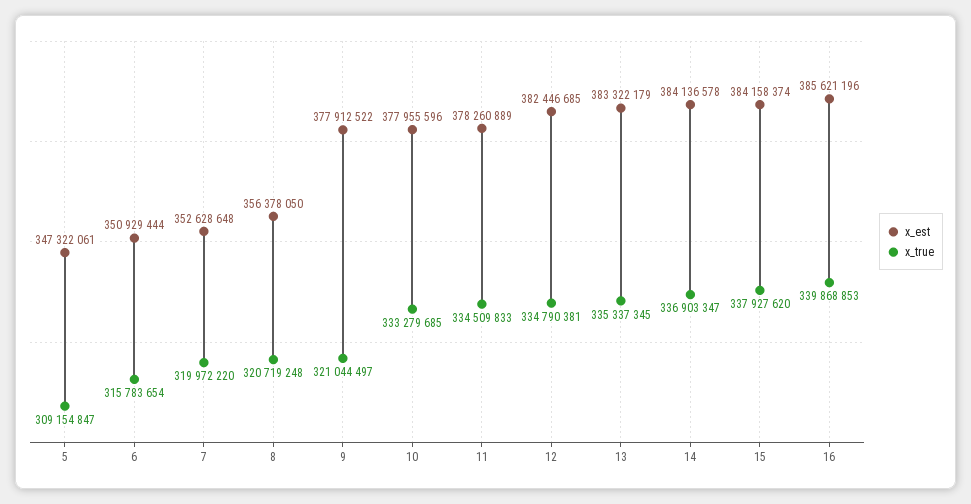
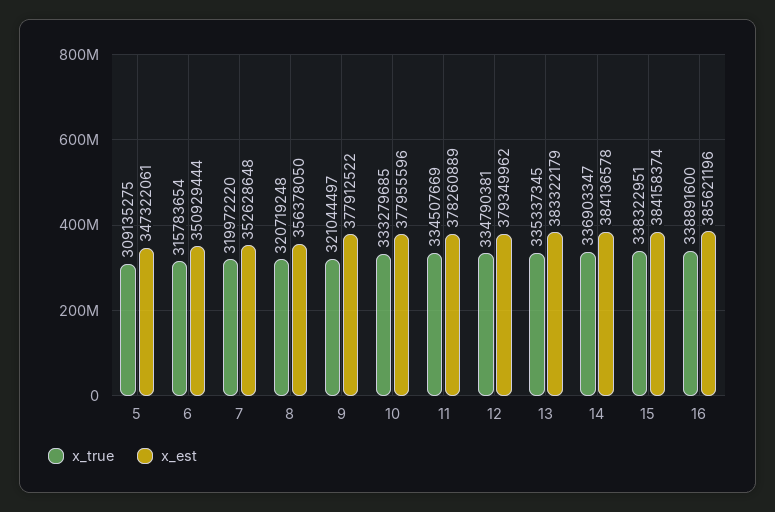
x_true, 5: 309154847 -> 309135275
x_true, 11: 334509833 -> 334507669
x_est, 12: 382446685 -> 379349962
x_true, 15: 337927620 -> 338322951
x_true, 16: 339868853 -> 338891600

